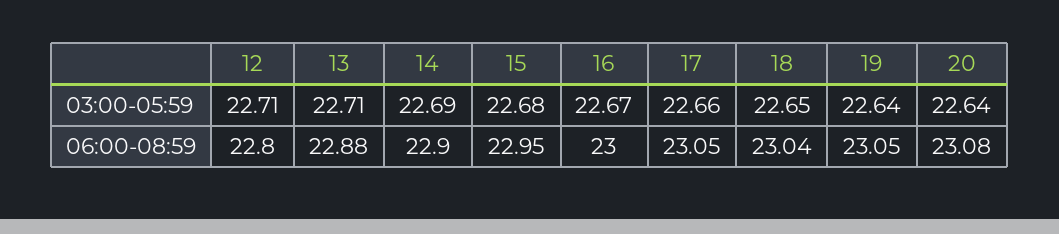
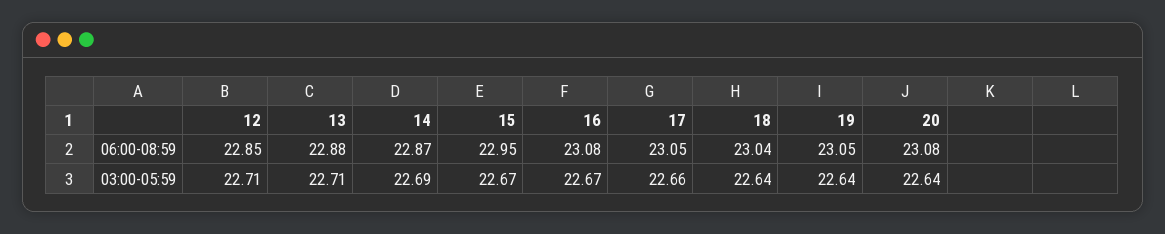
15, 03:00-05:59: 22.68 -> 22.67
18, 03:00-05:59: 22.65 -> 22.64
12, 06:00-08:59: 22.8 -> 22.85
14, 06:00-08:59: 22.9 -> 22.87
16, 06:00-08:59: 23 -> 23.08

